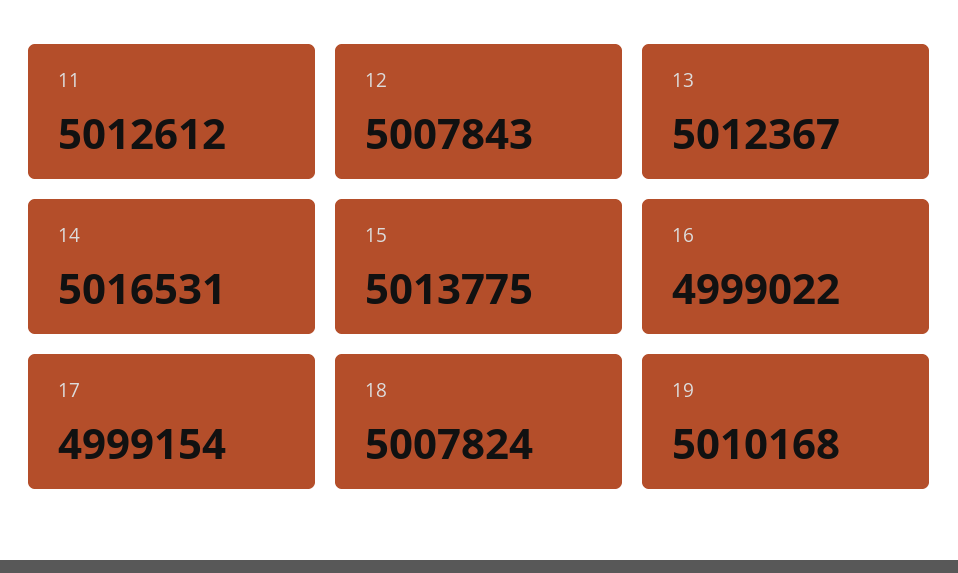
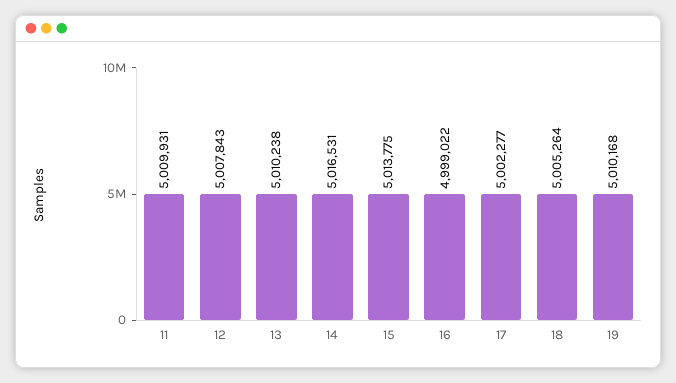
11: 5012612 -> 5009931
13: 5012367 -> 5010238
17: 4999154 -> 5002277
18: 5007824 -> 5005264

